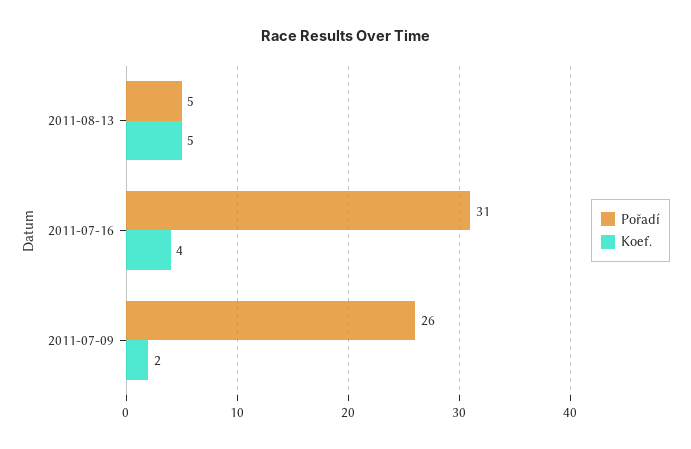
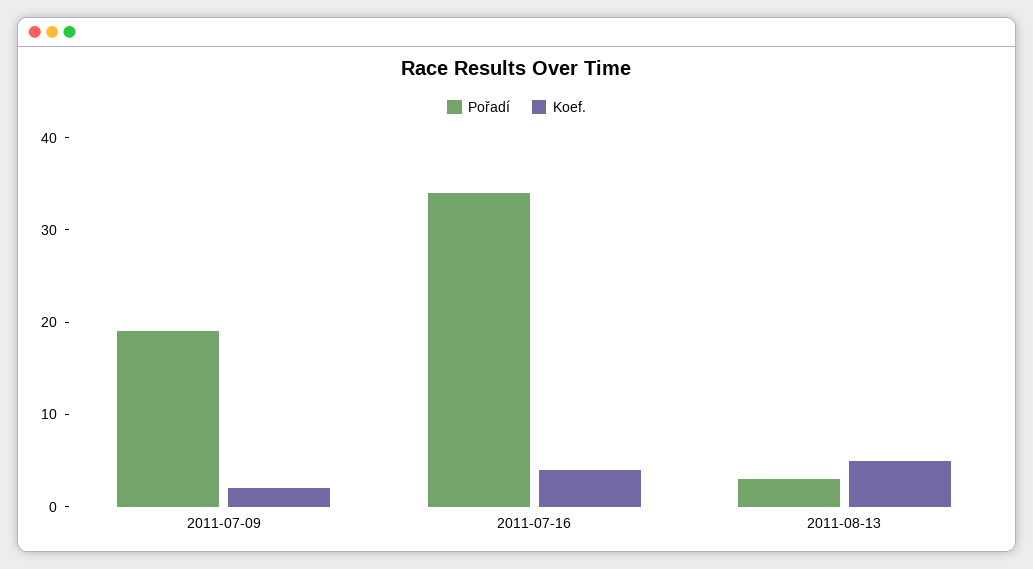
Pořadí, 2011-08-13: 5 -> 3
Pořadí, 2011-07-16: 31 -> 34
Pořadí, 2011-07-09: 26 -> 19

